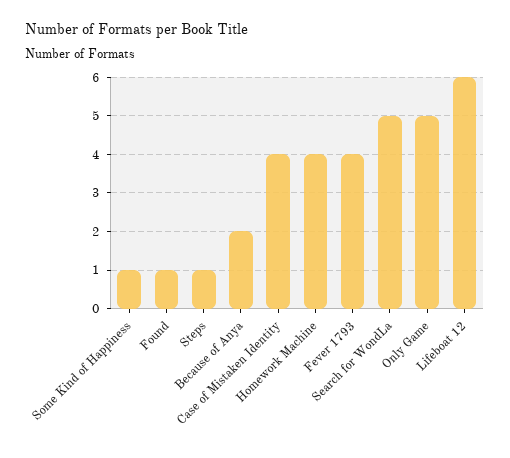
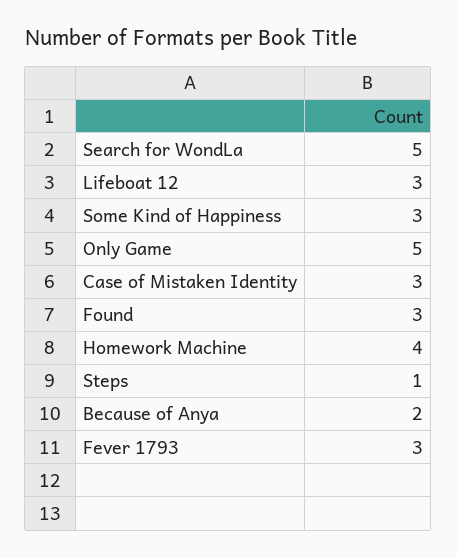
Some Kind of Happiness: 1 -> 3
Found: 1 -> 3
Case of Mistaken Identity: 4 -> 3
Fever 1793: 4 -> 3
Lifeboat 12: 6 -> 3

